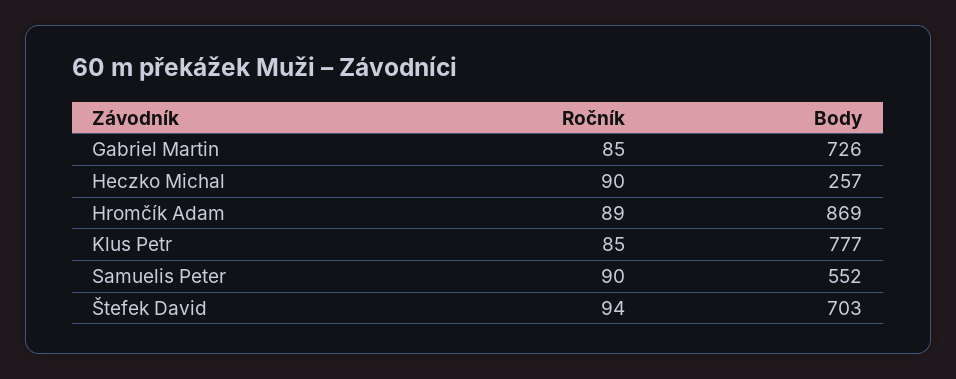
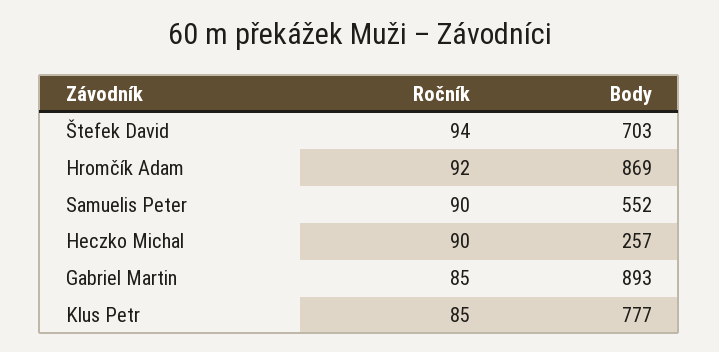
Body, Gabriel Martin: 726 -> 893
Ročník, Hromčík Adam: 89 -> 92

